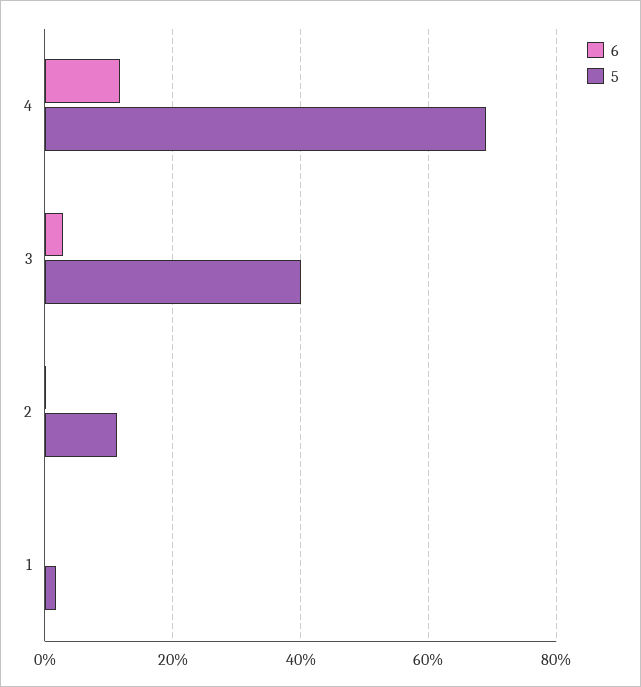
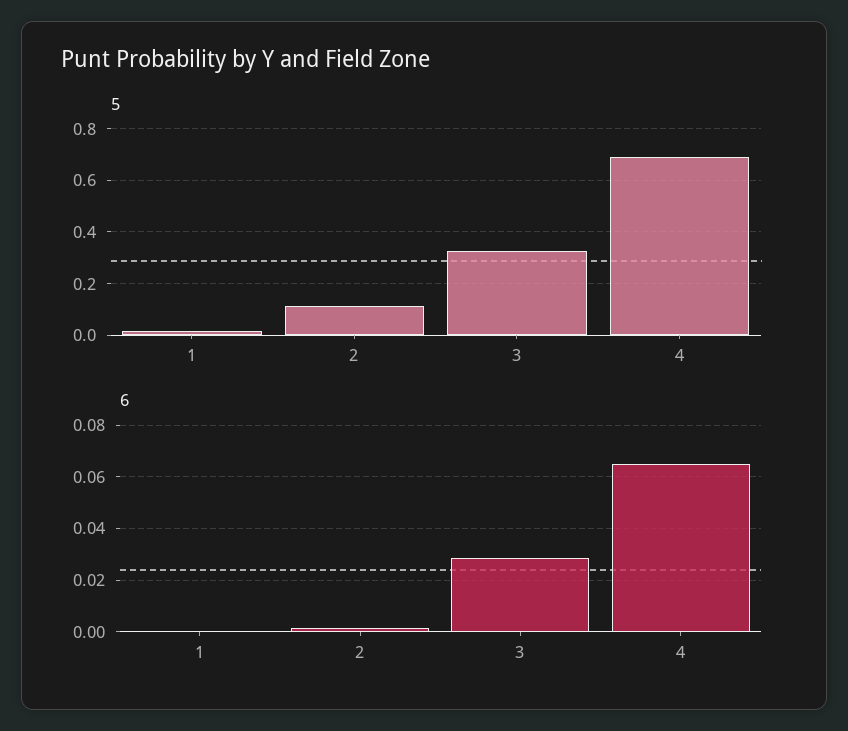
6, 4: 0.12 -> 0.065
5, 3: 0.4 -> 0.325

